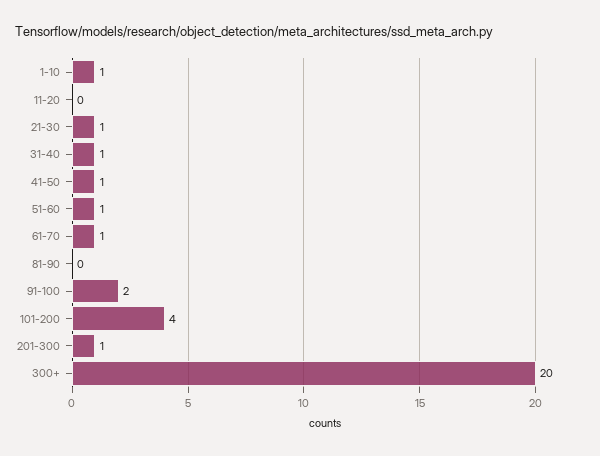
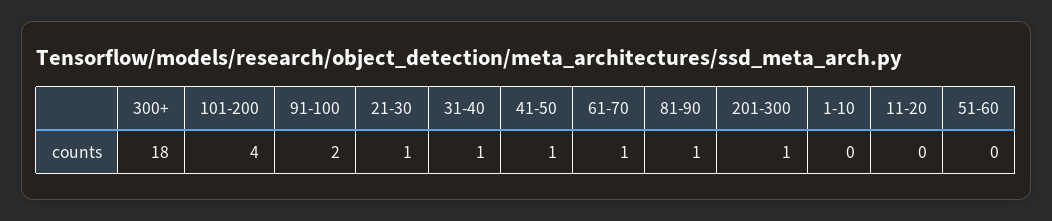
1-10: 1 -> 0
51-60: 1 -> 0
81-90: 0 -> 1
300+: 20 -> 18

